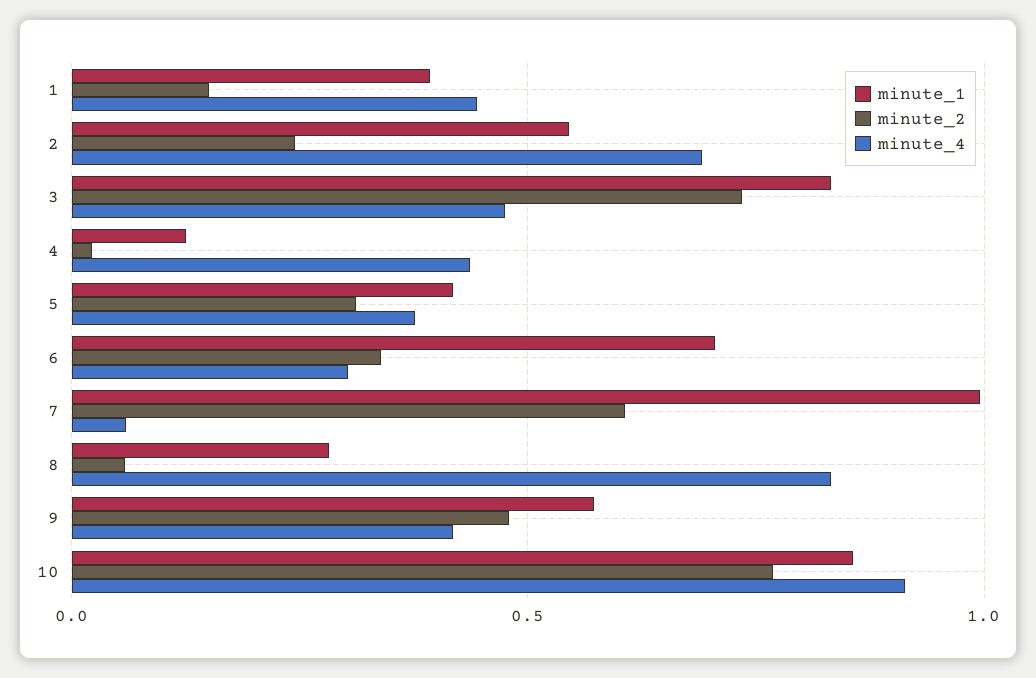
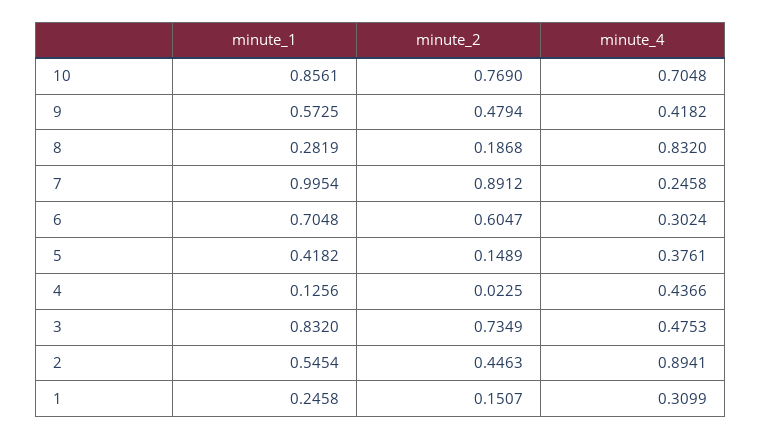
minute_1, 1: 0.4 -> 0.2458
minute_4, 1: 0.45 -> 0.3099
minute_2, 2: 0.25 -> 0.4463
minute_4, 2: 0.7 -> 0.8941
minute_2, 5: 0.3 -> 0.1489
minute_2, 6: 0.35 -> 0.6047
minute_2, 7: 0.6 -> 0.8912
minute_4, 7: 0.05 -> 0.2458
minute_2, 8: 0.05 -> 0.1868
minute_4, 10: 0.9 -> 0.7048

